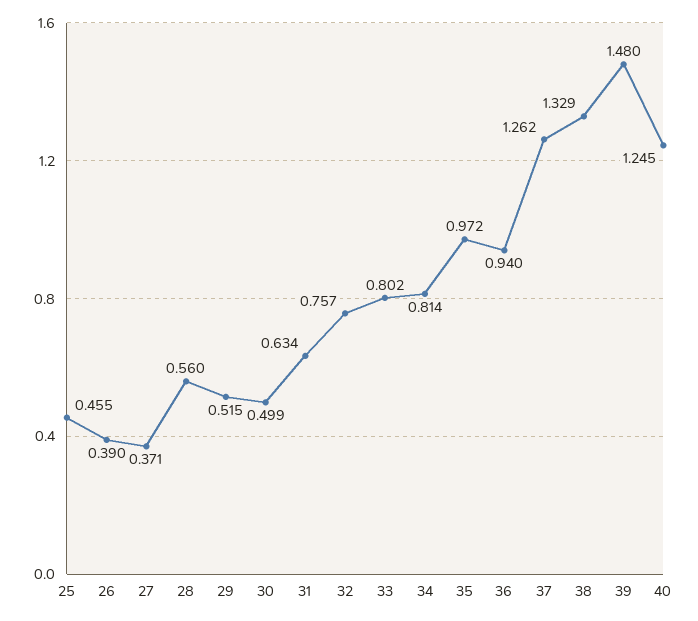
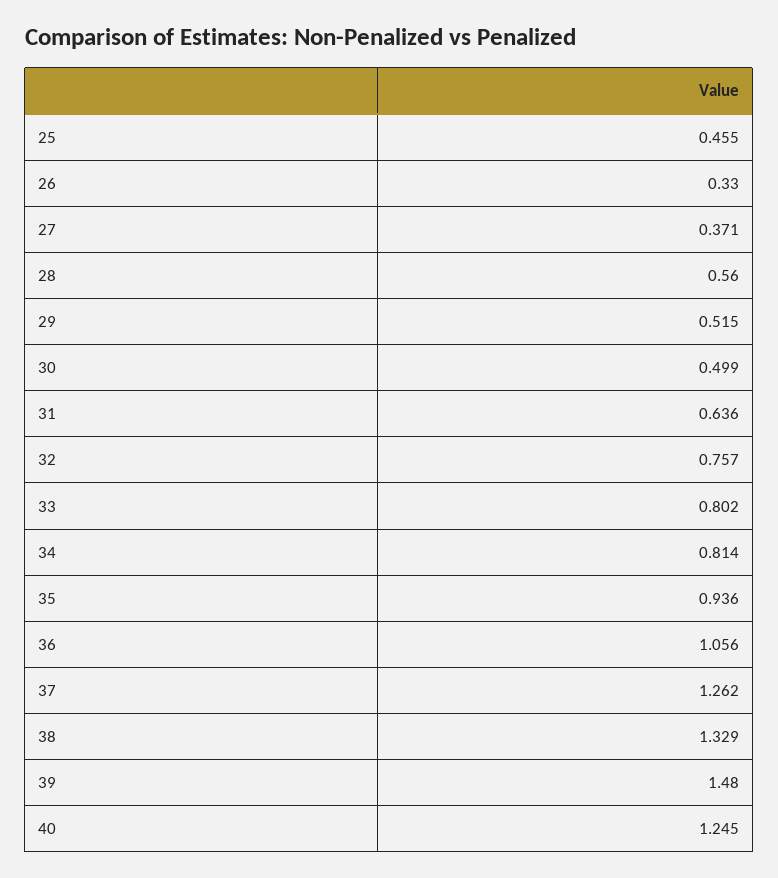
26: 0.39 -> 0.33
31: 0.634 -> 0.636
35: 0.972 -> 0.936
36: 0.94 -> 1.056

